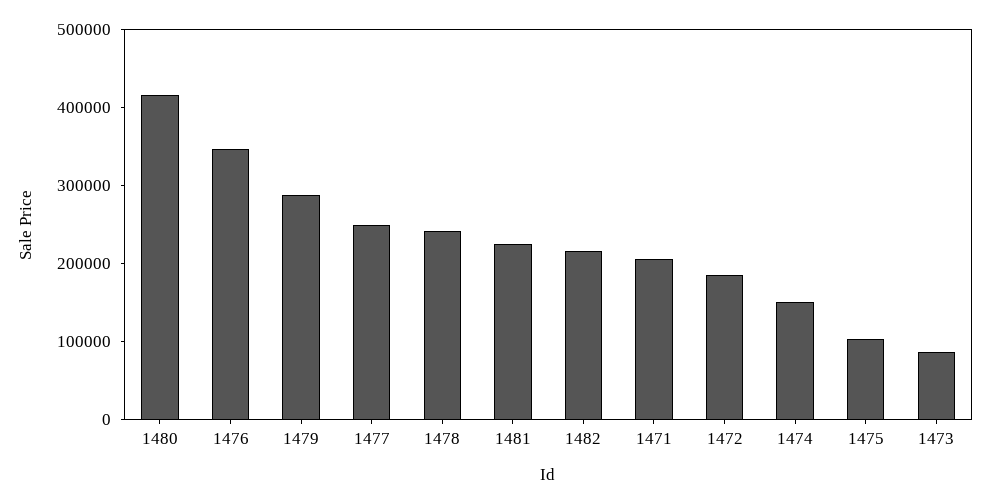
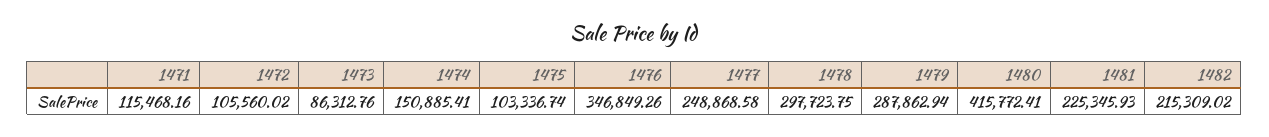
1478: 240000 -> 297723.75
1471: 200000 -> 115468.16
1472: 180000 -> 105560.02

